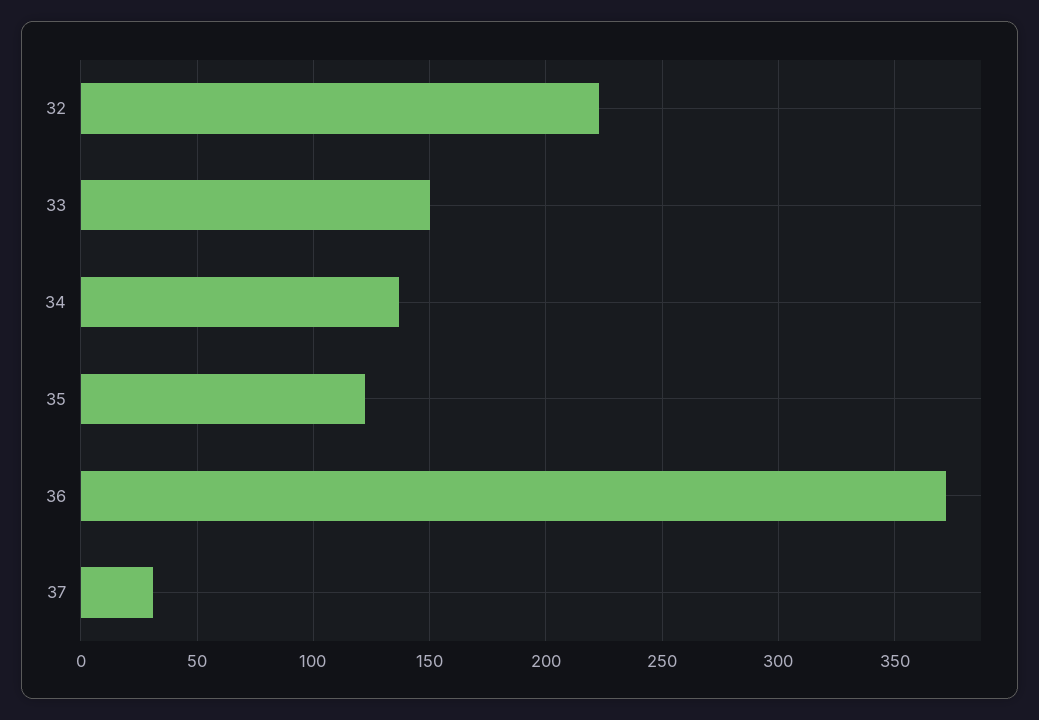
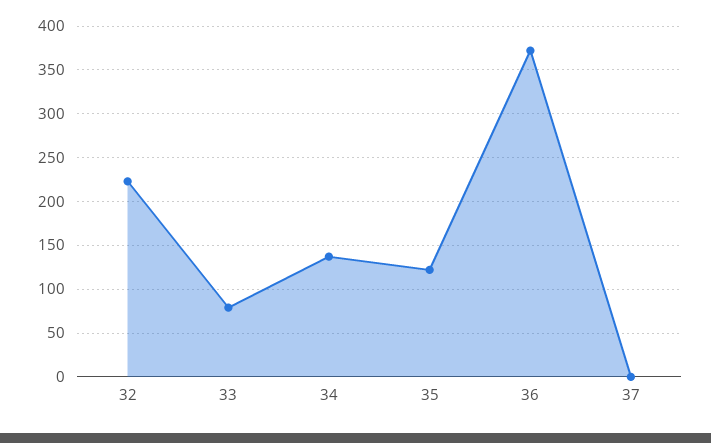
33: 150 -> 80
37: 30 -> 0

